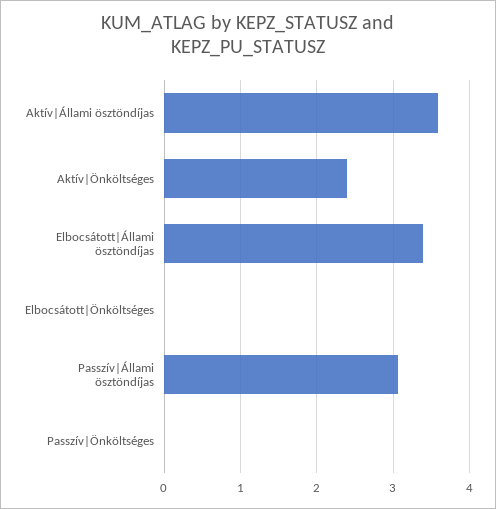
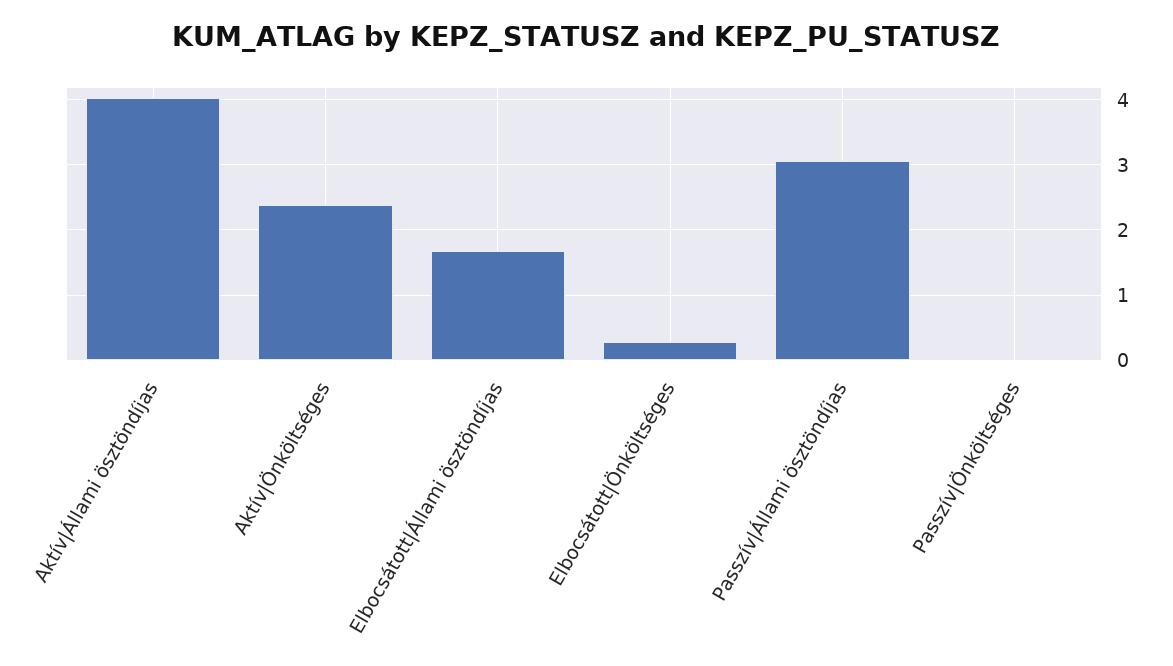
Aktív|Állami ösztöndíjas: 3.6 -> 4
Elbocsátott|Állami ösztöndíjas: 3.4 -> 1.7
Elbocsátott|Önköltséges: 0 -> 0.3

